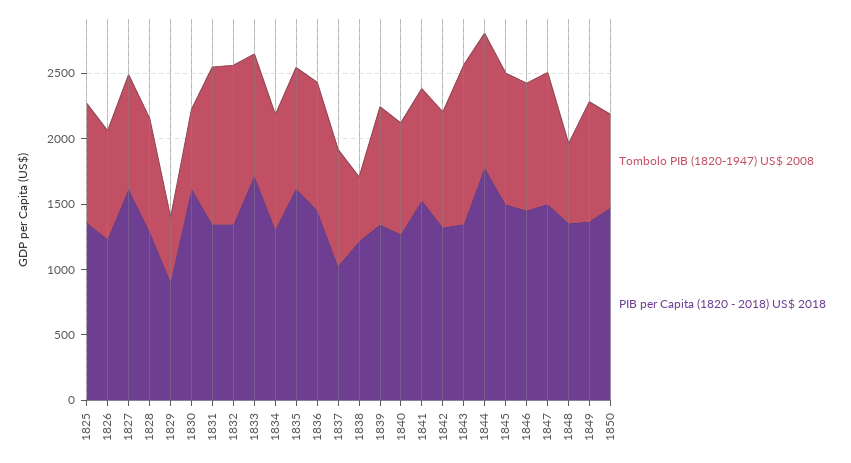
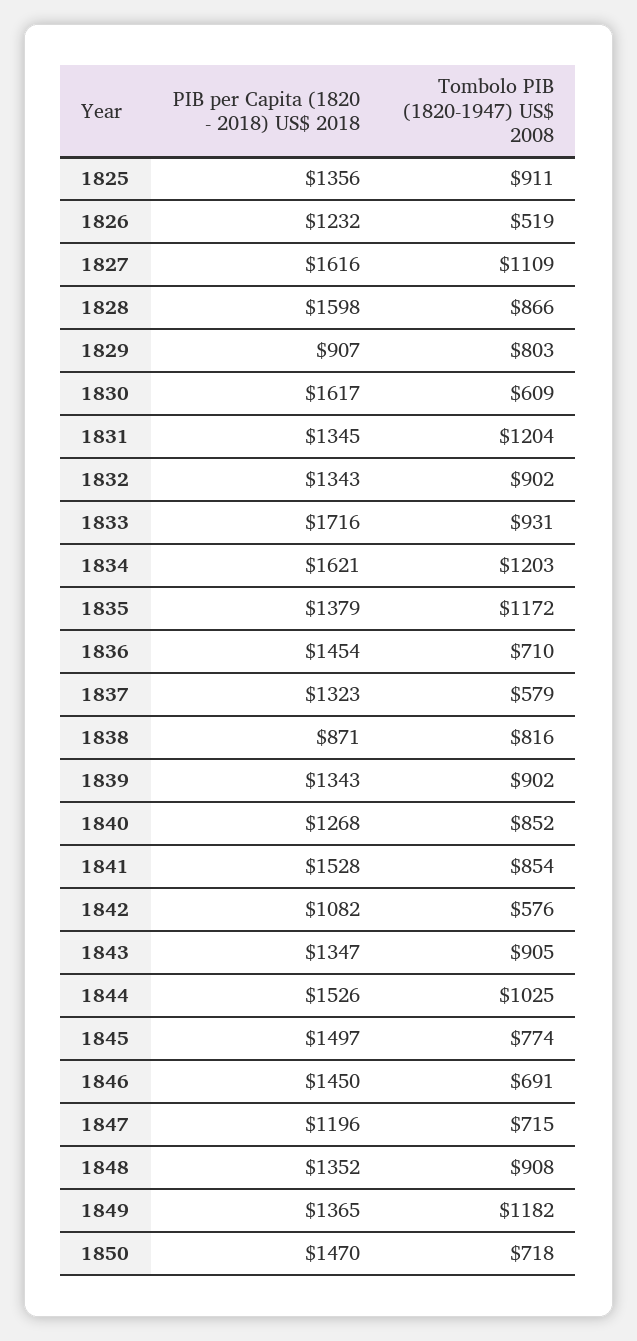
Tombolo PIB (1820-1947) US$ 2008, 1826: 800 -> 519
Tombolo PIB (1820-1947) US$ 2008, 1827: 900 -> 1109
PIB per Capita (1820 - 2018) US$ 2018, 1828: 1300 -> 1598
Tombolo PIB (1820-1947) US$ 2008, 1829: 500 -> 803
Tombolo PIB (1820-1947) US$ 2008, 1832: 1200 -> 902
Tombolo PIB (1820-1947) US$ 2008, 1834: 900 -> 1203
PIB per Capita (1820 - 2018) US$ 2018, 1834: 1300 -> 1621
Tombolo PIB (1820-1947) US$ 2008, 1835: 900 -> 1172
PIB per Capita (1820 - 2018) US$ 2018, 1835: 1600 -> 1379
Tombolo PIB (1820-1947) US$ 2008, 1836: 1000 -> 710
Tombolo PIB (1820-1947) US$ 2008, 1837: 900 -> 579
PIB per Capita (1820 - 2018) US$ 2018, 1837: 1000 -> 1323
Tombolo PIB (1820-1947) US$ 2008, 1838: 500 -> 816
PIB per Capita (1820 - 2018) US$ 2018, 1838: 1200 -> 871
Tombolo PIB (1820-1947) US$ 2008, 1842: 900 -> 576
PIB per Capita (1820 - 2018) US$ 2018, 1842: 1300 -> 1082
Tombolo PIB (1820-1947) US$ 2008, 1843: 1200 -> 905
PIB per Capita (1820 - 2018) US$ 2018, 1844: 1800 -> 1526
Tombolo PIB (1820-1947) US$ 2008, 1845: 1000 -> 774
Tombolo PIB (1820-1947) US$ 2008, 1846: 1000 -> 691
Tombolo PIB (1820-1947) US$ 2008, 1847: 1000 -> 715
PIB per Capita (1820 - 2018) US$ 2018, 1847: 1500 -> 1196
Tombolo PIB (1820-1947) US$ 2008, 1848: 600 -> 908
Tombolo PIB (1820-1947) US$ 2008, 1849: 900 -> 1182

